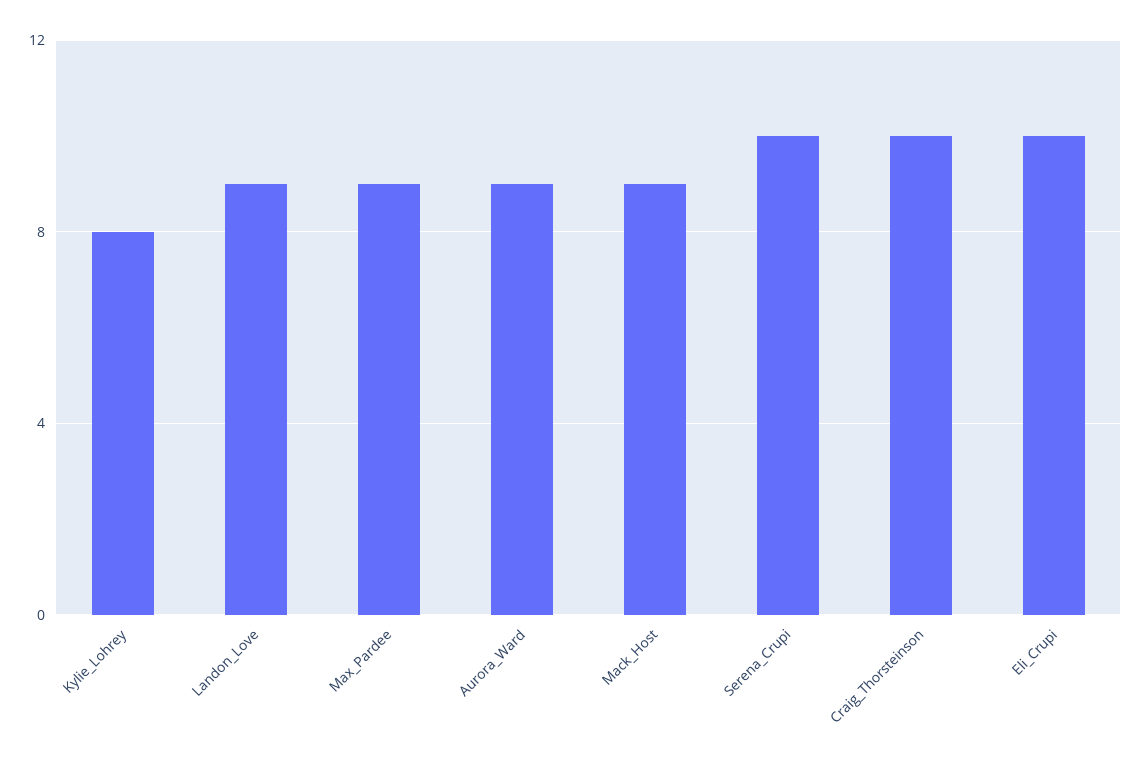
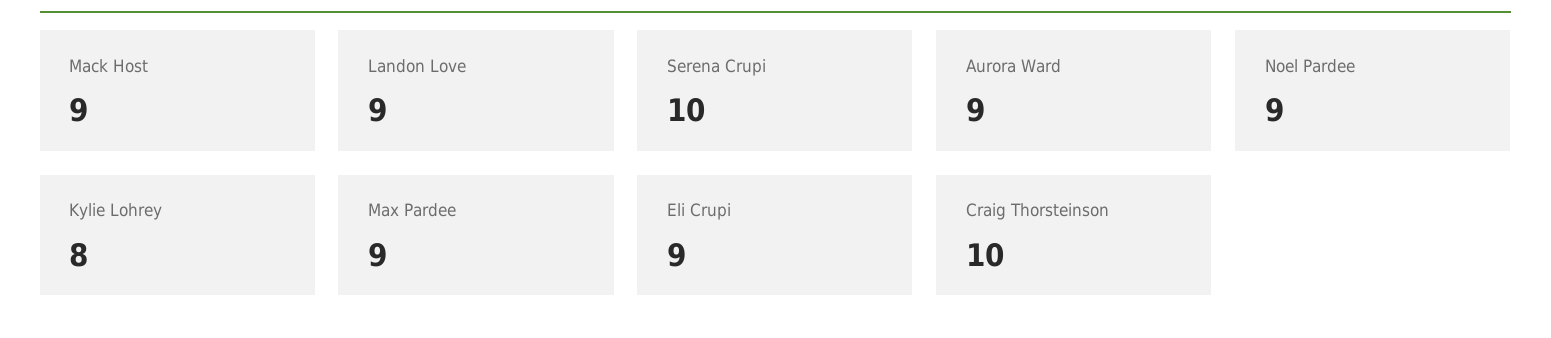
Eli_Crupi: 10 -> 9
Noel Pardee: none -> 9

